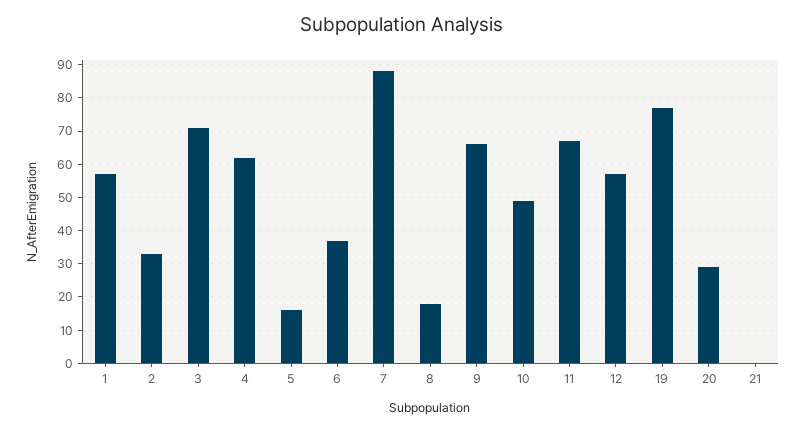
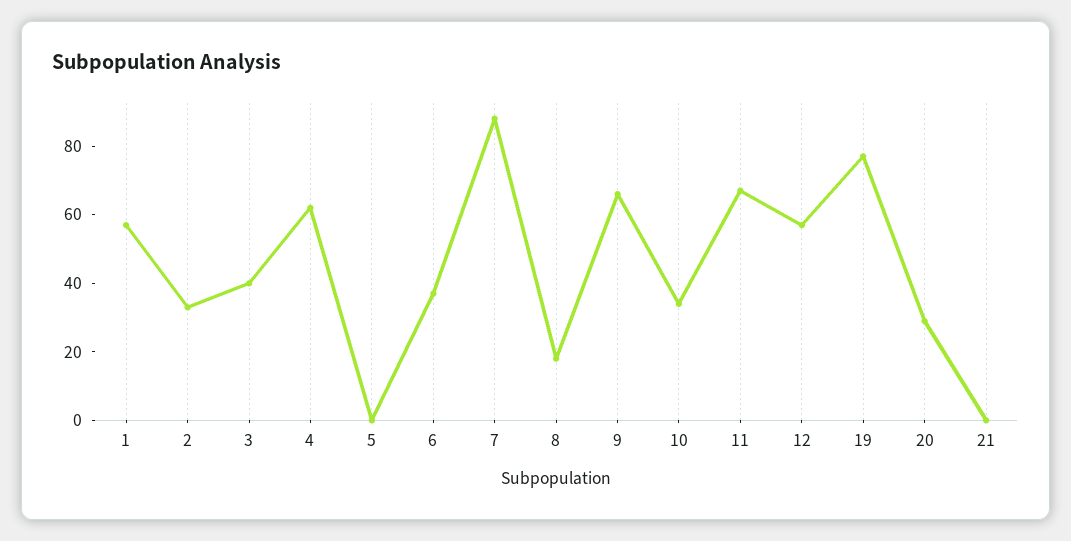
3: 70 -> 40
5: 15 -> 0
10: 50 -> 35

